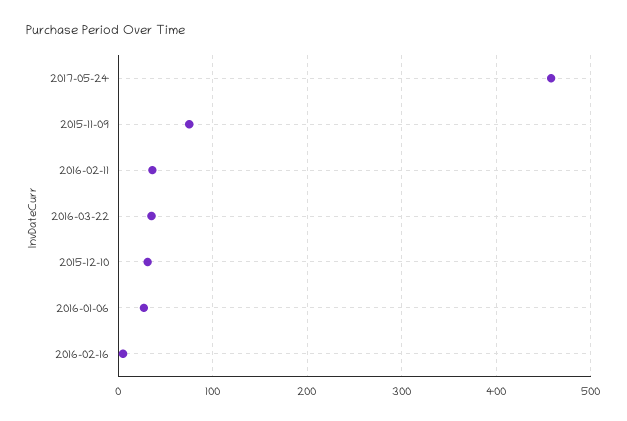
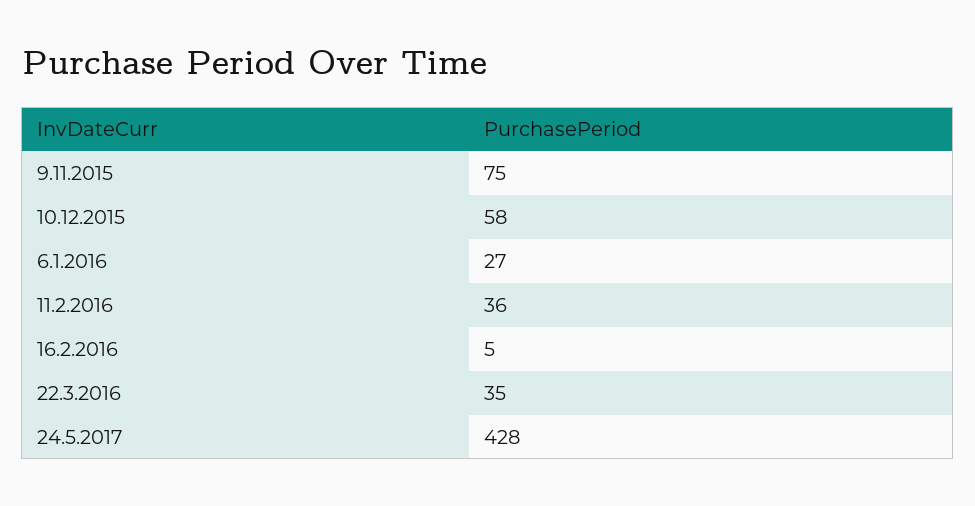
2017-05-24: 460 -> 428
2015-12-10: 30 -> 58

